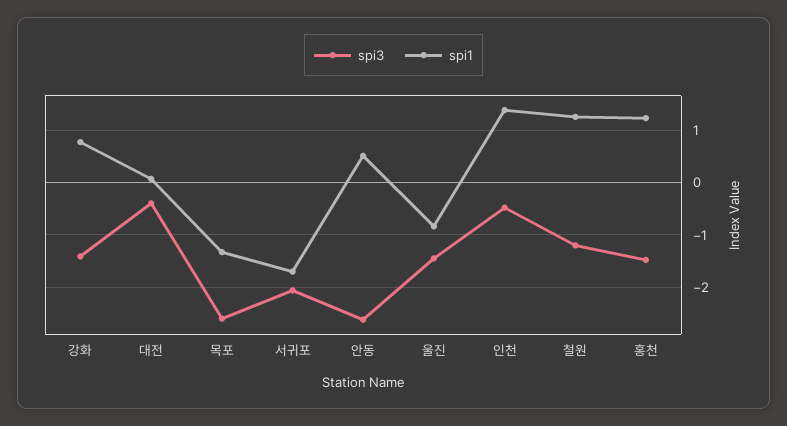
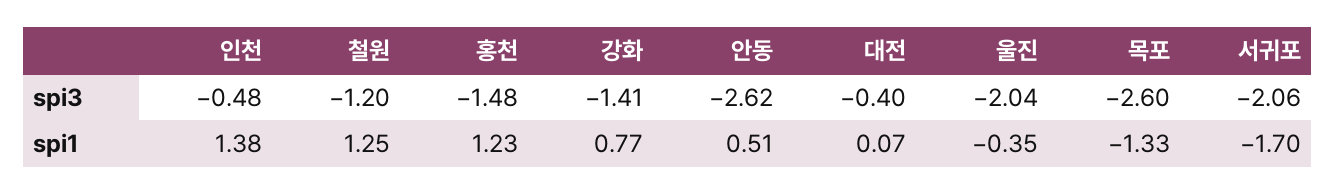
spi3, 울진: -1.4 -> -2.04
spi1, 울진: -0.8 -> -0.35

